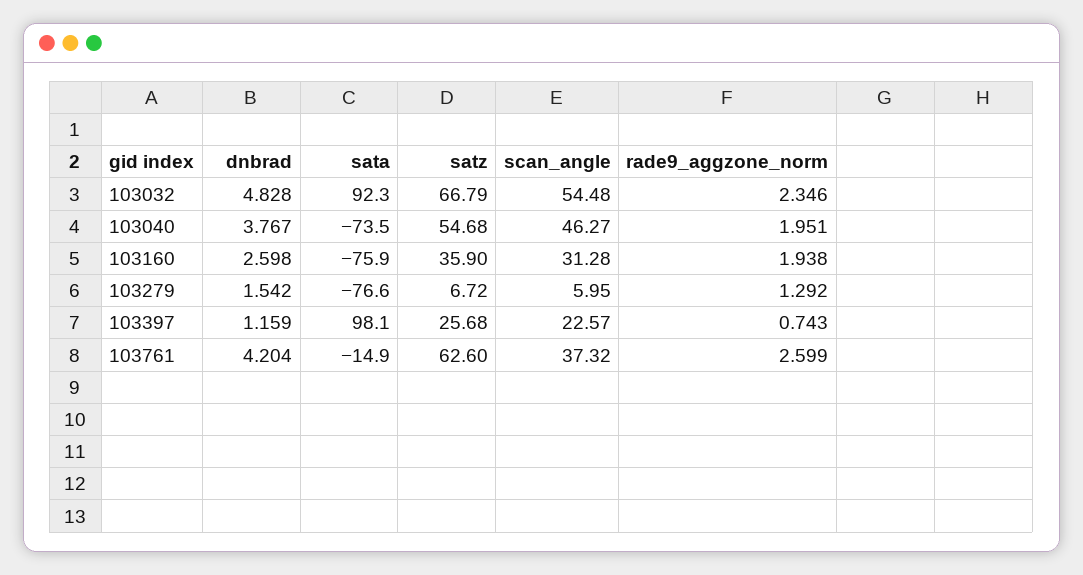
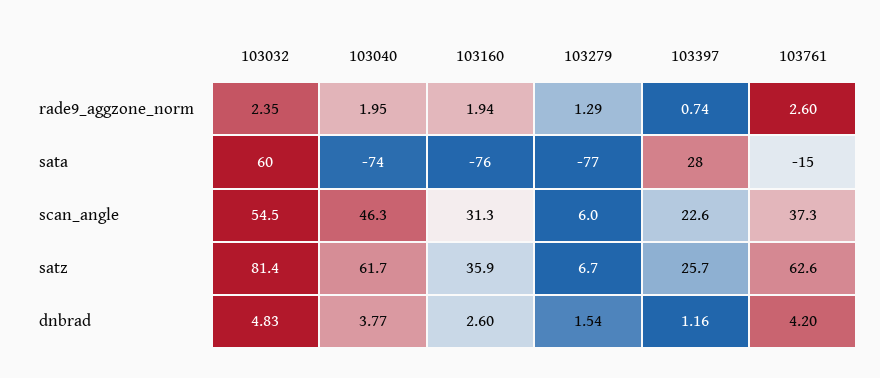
sata, 103032: 92.3 -> 60
satz, 103032: 66.79 -> 81.4
satz, 103040: 54.68 -> 61.7
sata, 103397: 98.1 -> 28

